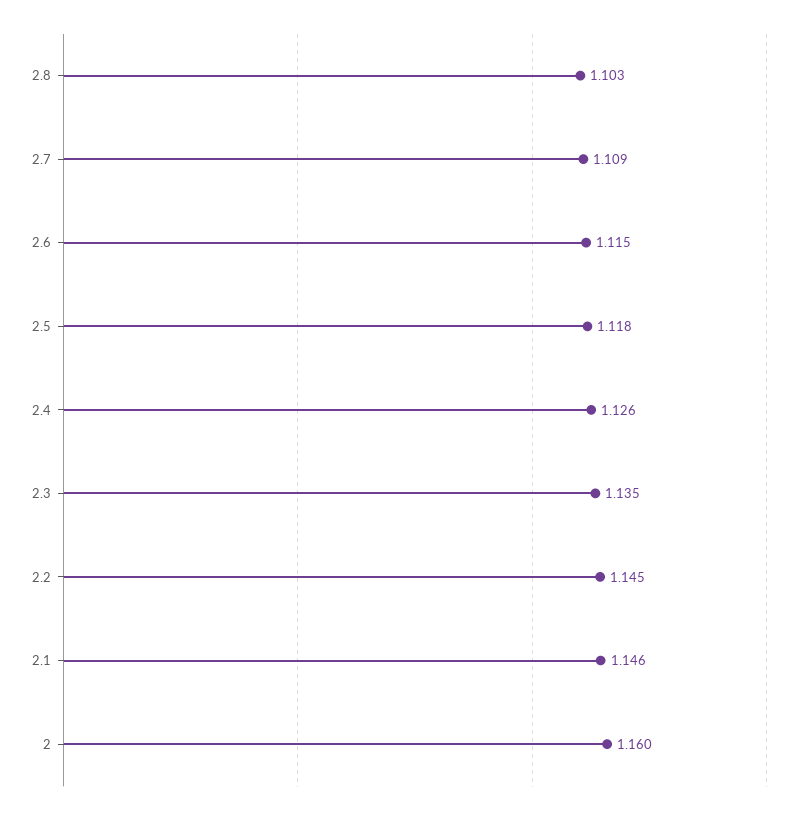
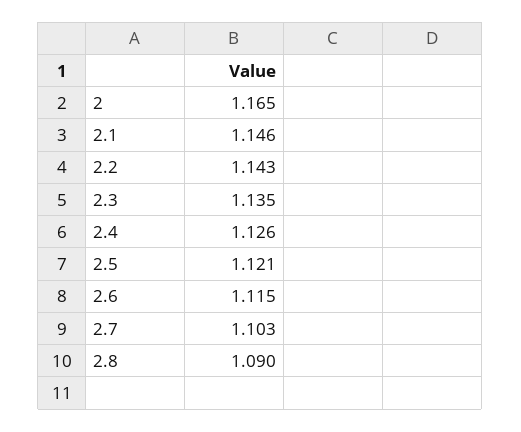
2.8: 1.103 -> 1.09
2.7: 1.109 -> 1.103
2.5: 1.118 -> 1.121
2.2: 1.145 -> 1.143
2: 1.16 -> 1.165

